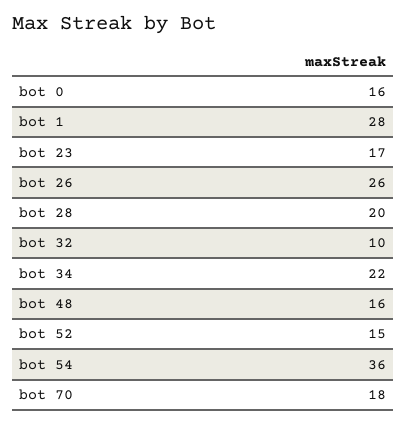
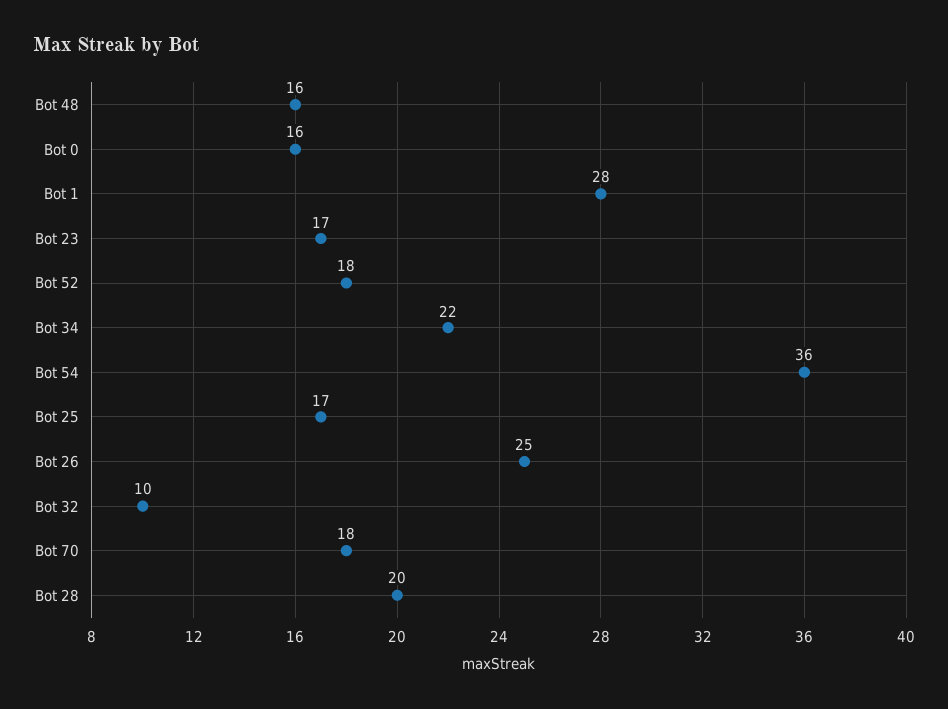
bot 26: 26 -> 25
bot 52: 15 -> 18
Bot 25: none -> 17

